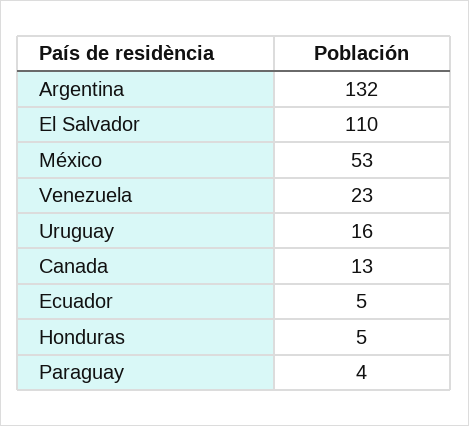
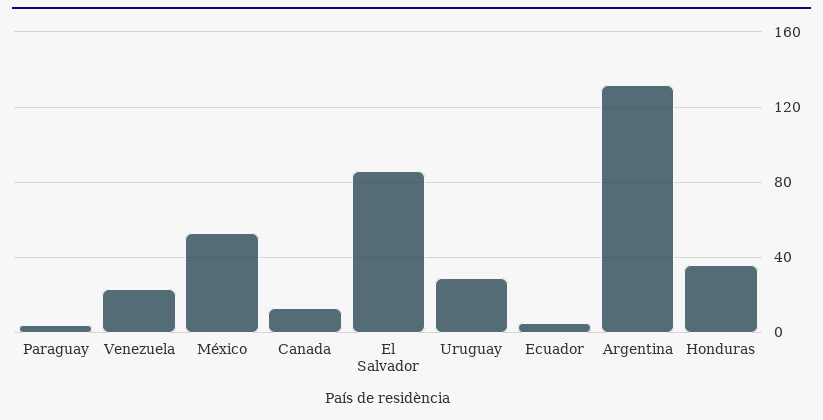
El Salvador: 110 -> 85
Uruguay: 16 -> 30
Honduras: 5 -> 35

